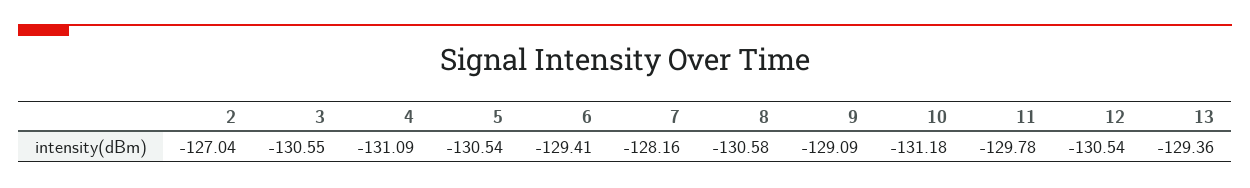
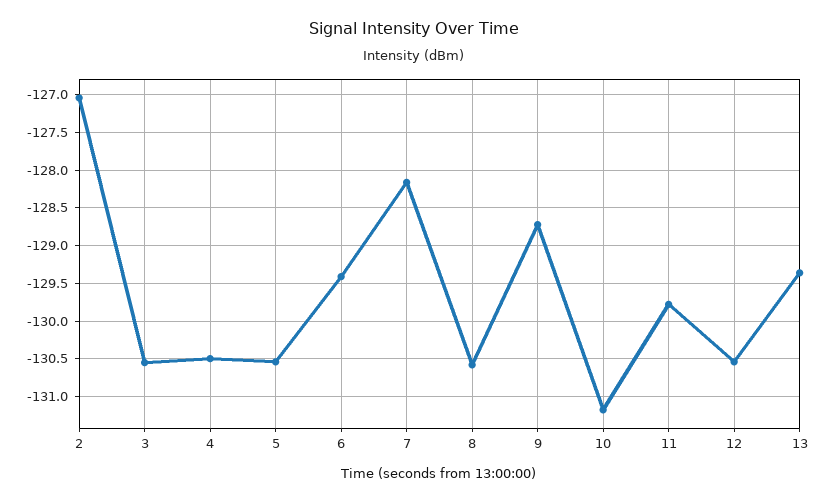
4: -131.09 -> -130.5
9: -129.09 -> -128.7

